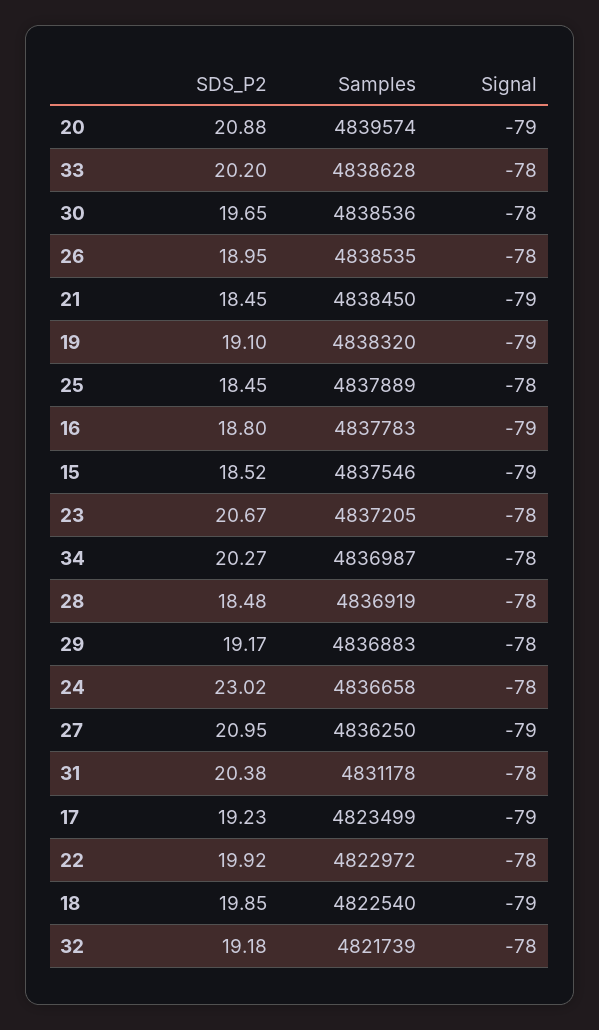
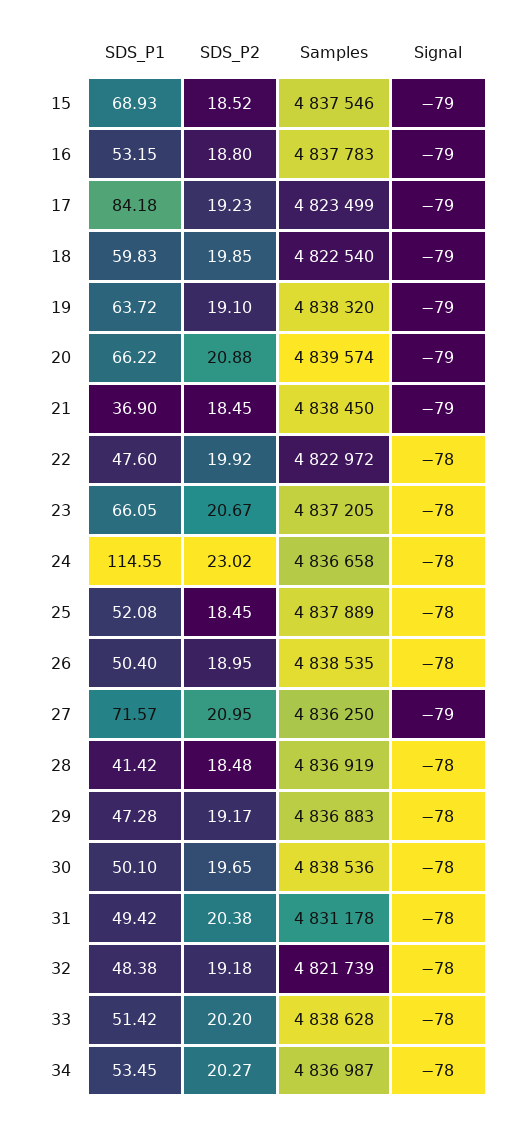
SDS_P1, 15: none -> 68.93
SDS_P1, 16: none -> 53.15
SDS_P1, 17: none -> 84.18
SDS_P1, 18: none -> 59.83
SDS_P1, 19: none -> 63.72
SDS_P1, 20: none -> 66.22
SDS_P1, 21: none -> 36.9
SDS_P1, 22: none -> 47.6
SDS_P1, 23: none -> 66.05
SDS_P1, 24: none -> 114.55
SDS_P1, 25: none -> 52.08
SDS_P1, 26: none -> 50.4
SDS_P1, 27: none -> 71.57
SDS_P1, 28: none -> 41.42
SDS_P1, 29: none -> 47.28
SDS_P1, 30: none -> 50.1
SDS_P1, 31: none -> 49.42
SDS_P1, 32: none -> 48.38
SDS_P1, 33: none -> 51.42
SDS_P1, 34: none -> 53.45

